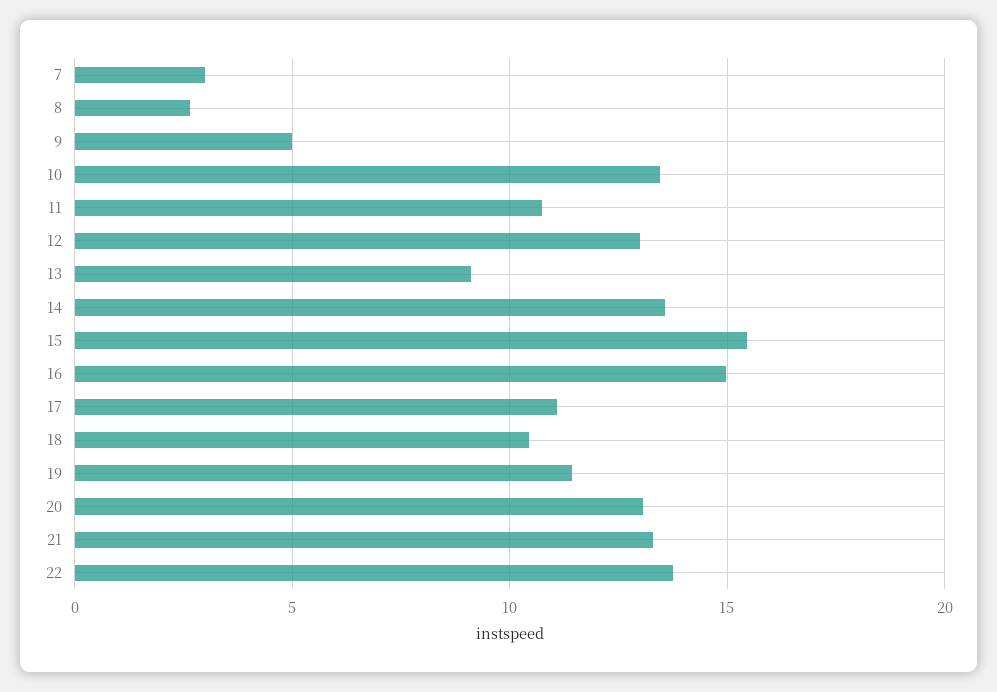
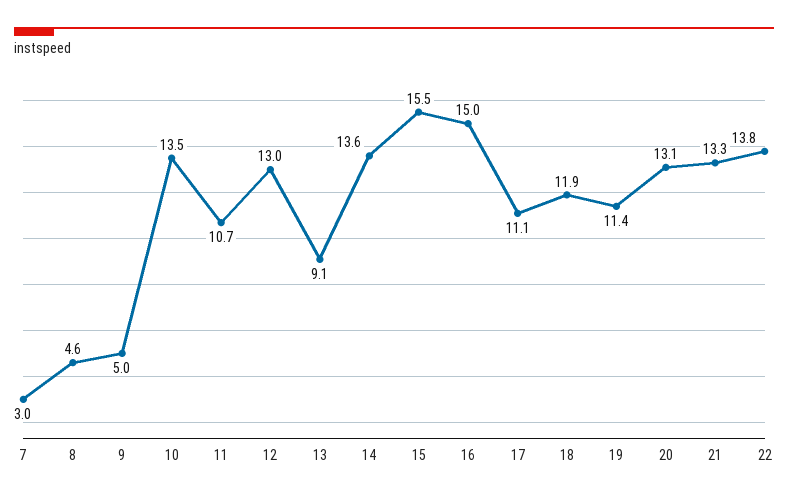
8: 2.5 -> 4.6
18: 10.5 -> 11.9

